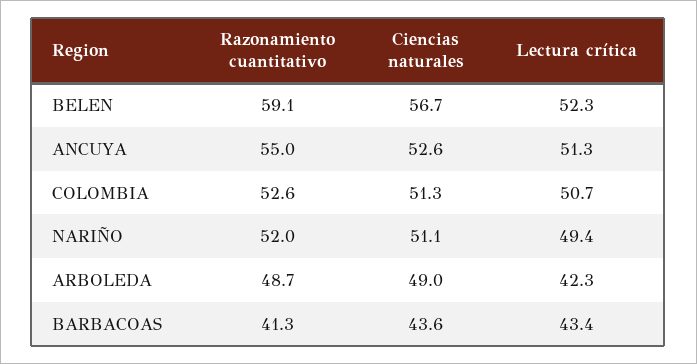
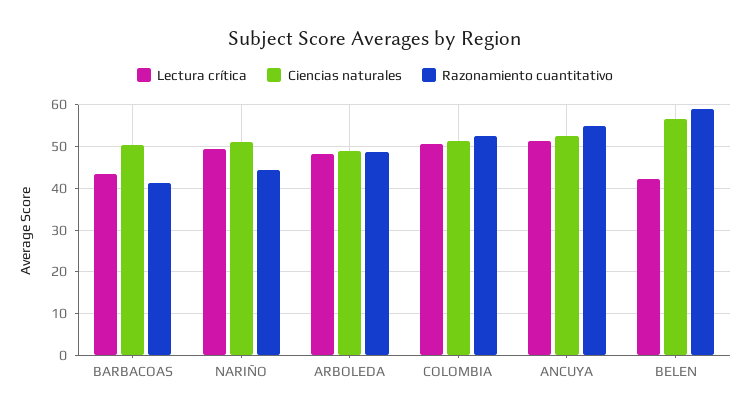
Lectura crítica, BELEN: 52.3 -> 42
Razonamiento cuantitativo, NARIÑO: 52 -> 44
Lectura crítica, ARBOLEDA: 42.3 -> 48
Ciencias naturales, BARBACOAS: 43.6 -> 50

